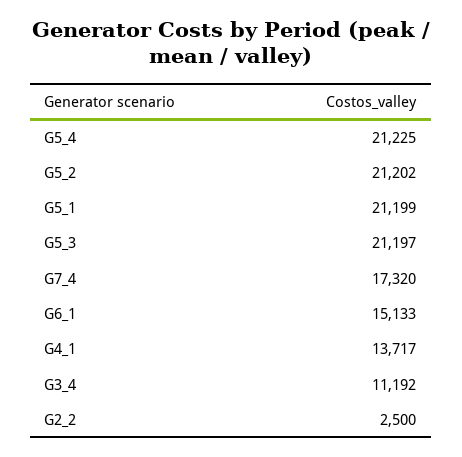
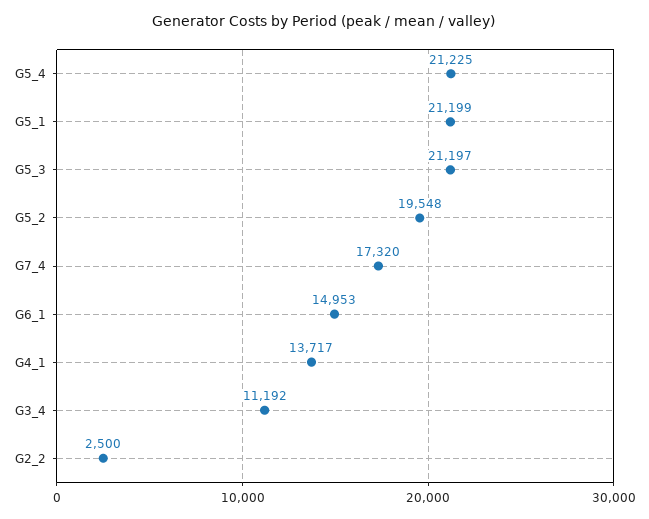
G5_2: 21202 -> 19548
G6_1: 15133 -> 14953

